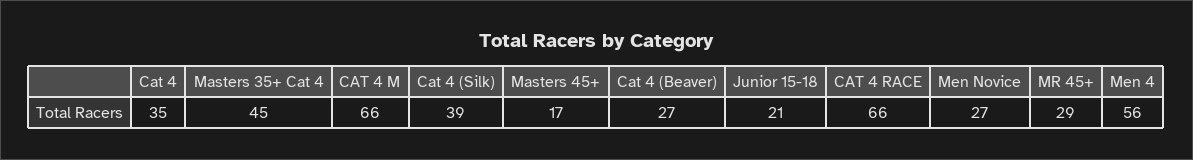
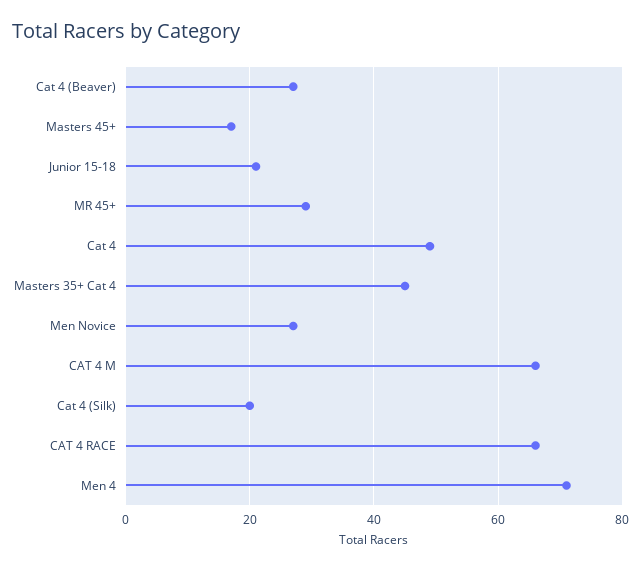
Cat 4: 35 -> 50
Cat 4 (Silk): 39 -> 20
Men 4: 56 -> 70

